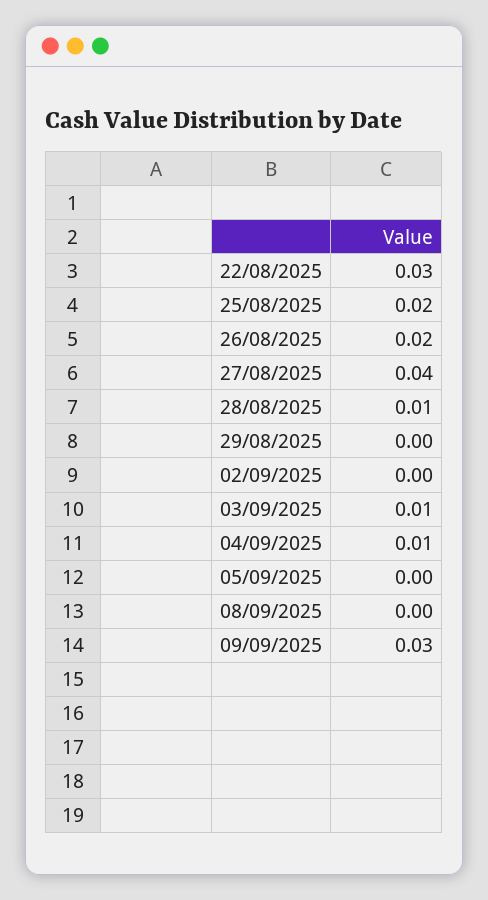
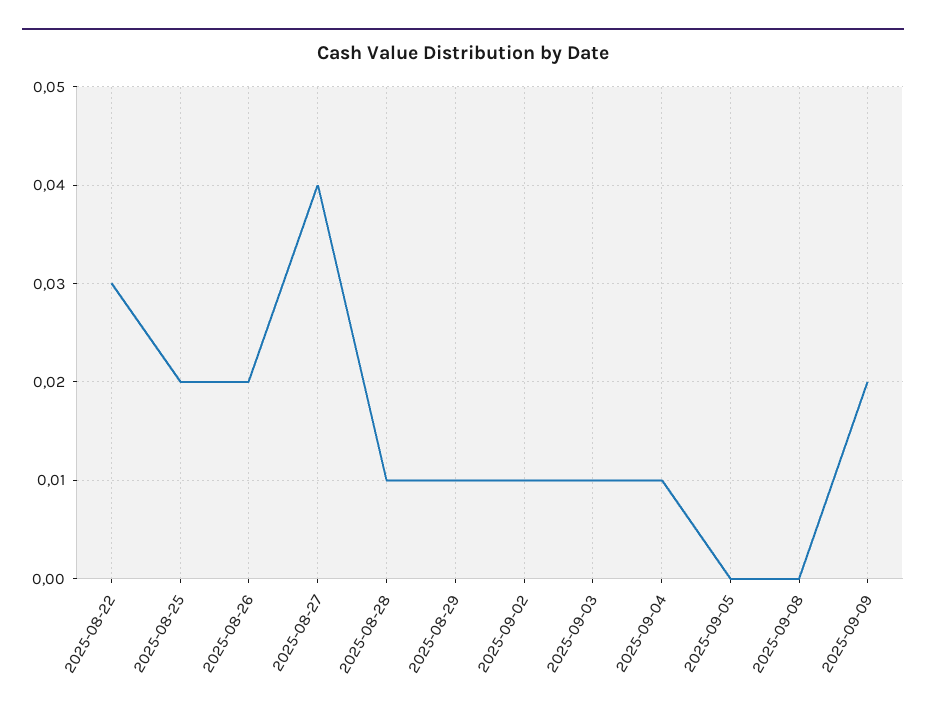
29/08/2025: 0 -> 0.01
02/09/2025: 0 -> 0.01
09/09/2025: 0.03 -> 0.02

